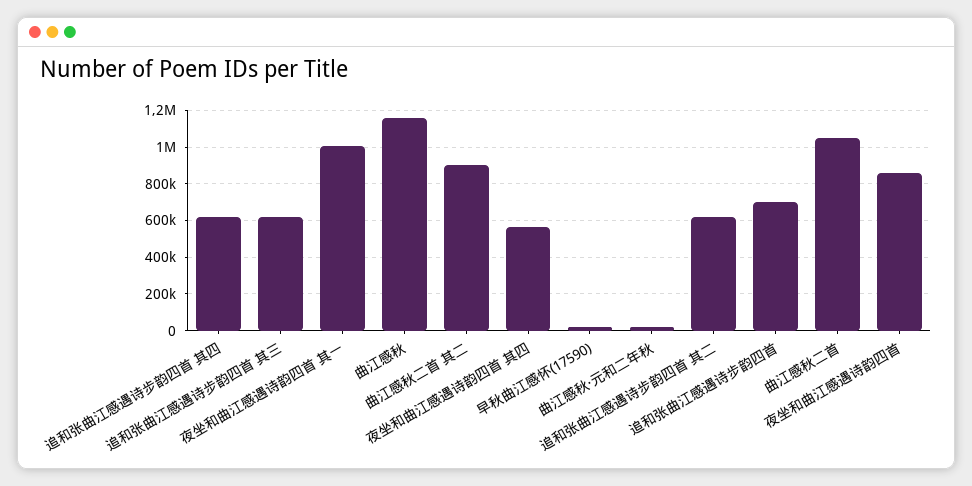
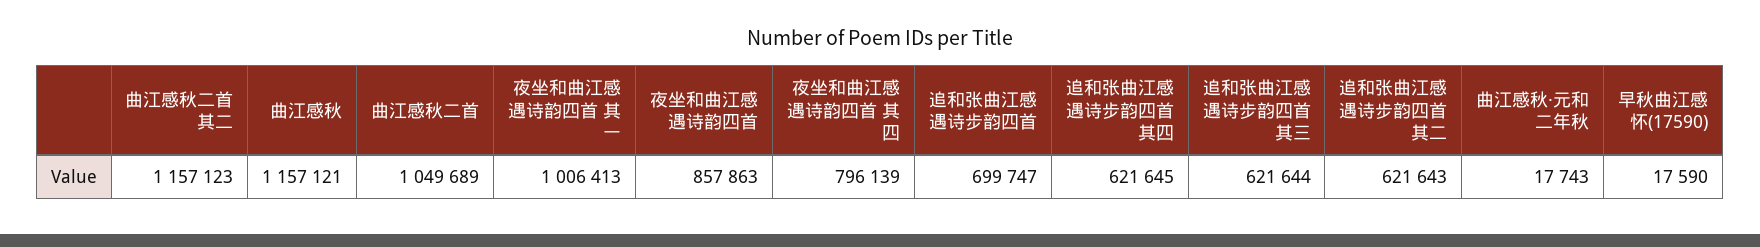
曲江感秋二首 其二: 900000 -> 1157123
夜坐和曲江感遇诗韵四首 其四: 550000 -> 796139

